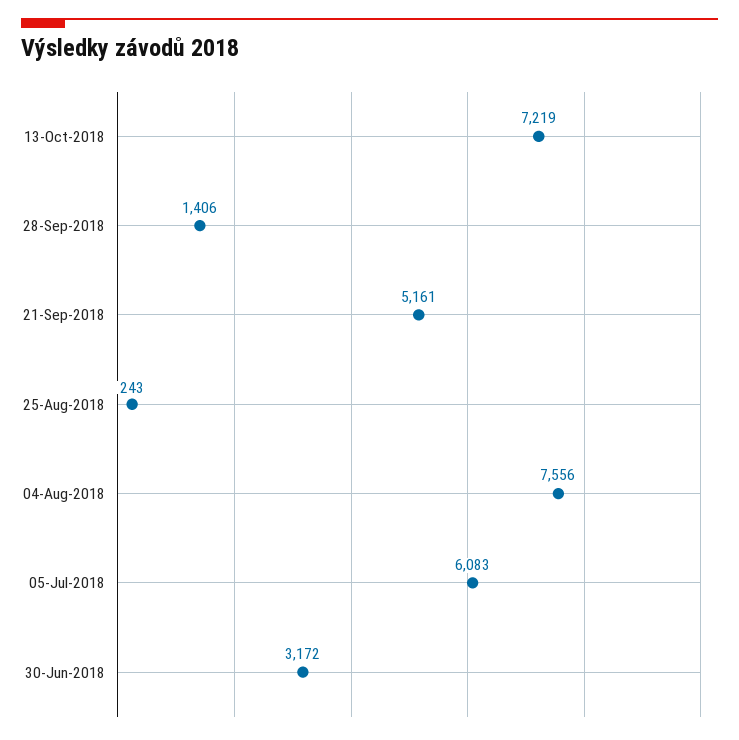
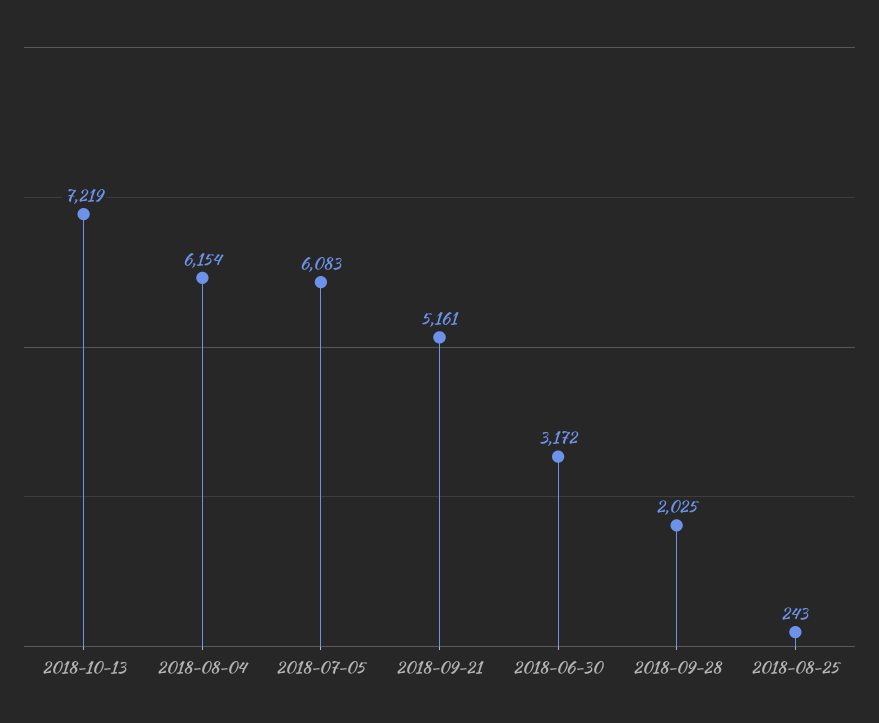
28-Sep-2018: 1406 -> 2025
04-Aug-2018: 7556 -> 6154

